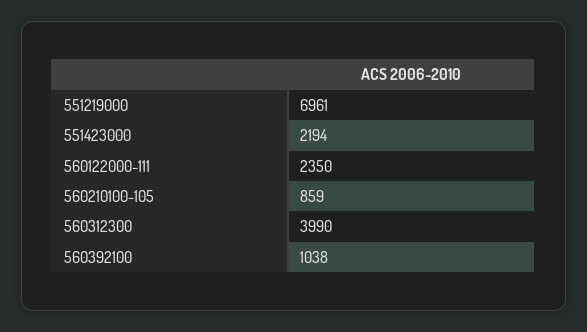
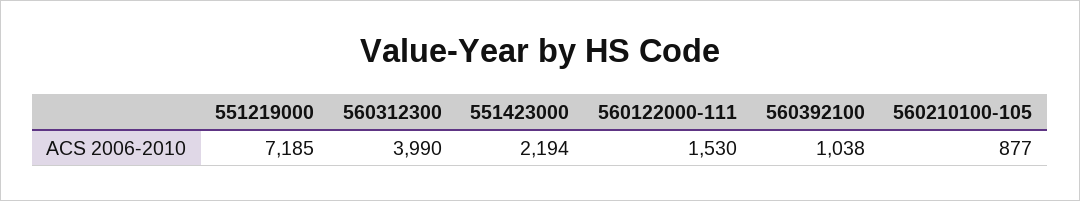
551219000: 6961 -> 7185
560122000-111: 2350 -> 1530
560210100-105: 859 -> 877

